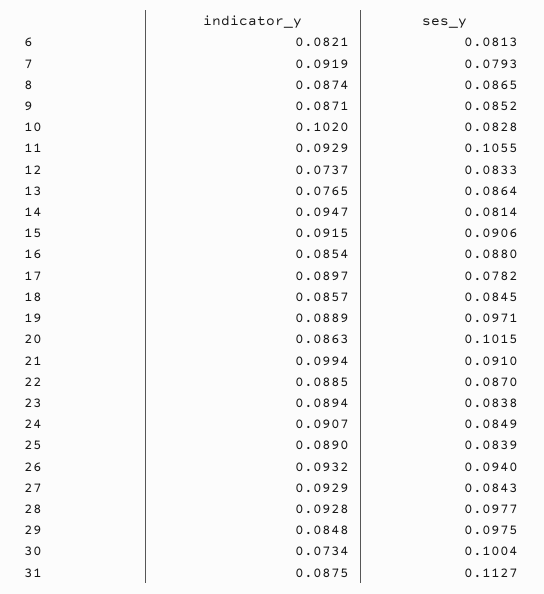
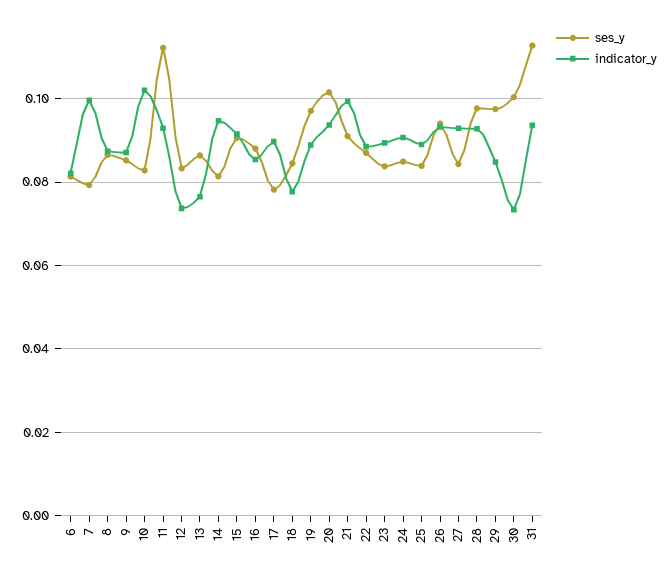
indicator_y, 7: 0.0919 -> 0.1
ses_y, 11: 0.1055 -> 0.112
indicator_y, 18: 0.0857 -> 0.078
indicator_y, 20: 0.0863 -> 0.094
indicator_y, 31: 0.0875 -> 0.094

